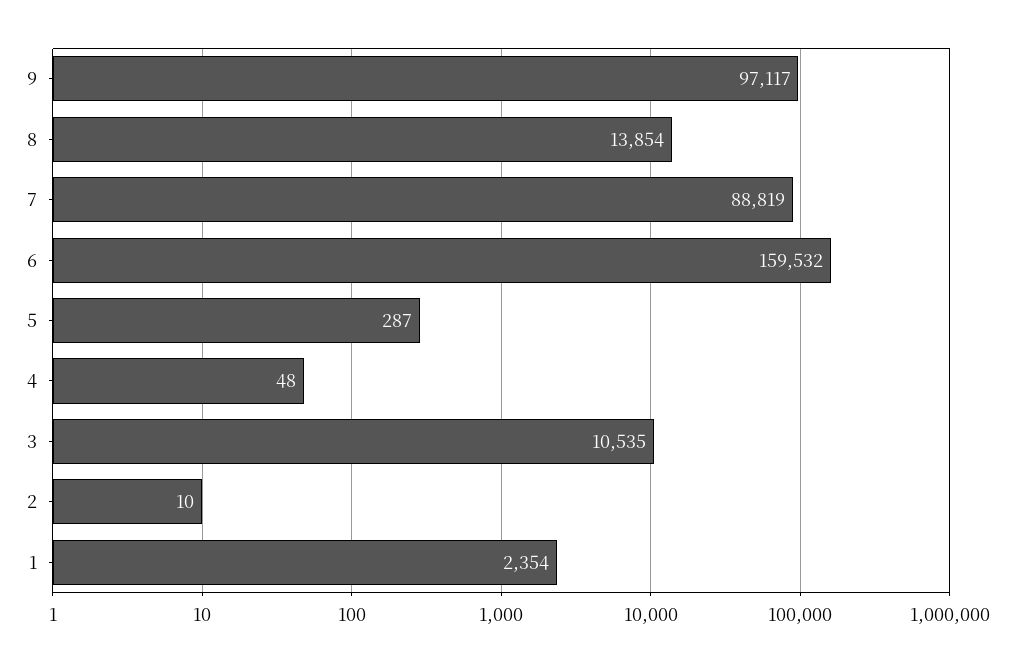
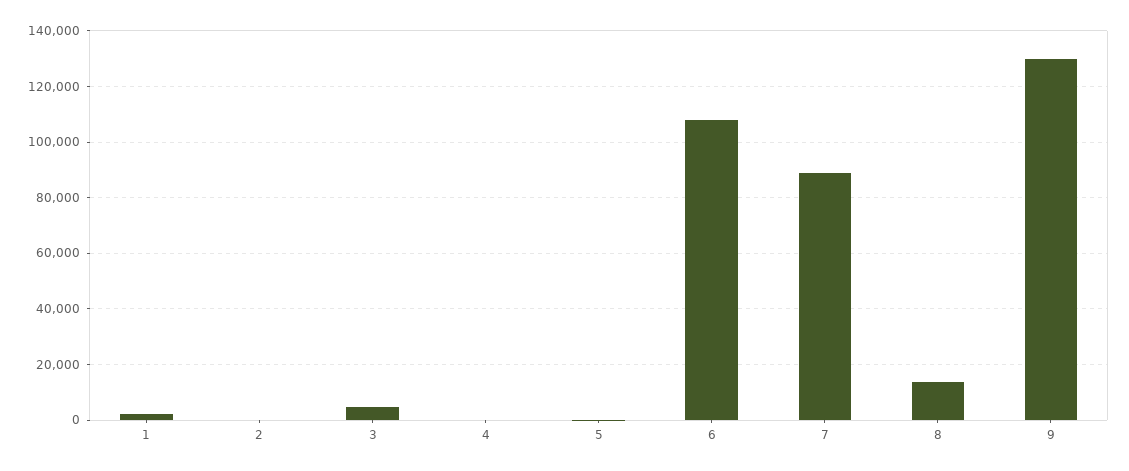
9: 97117 -> 130000
6: 159532 -> 107500
3: 10535 -> 5000

